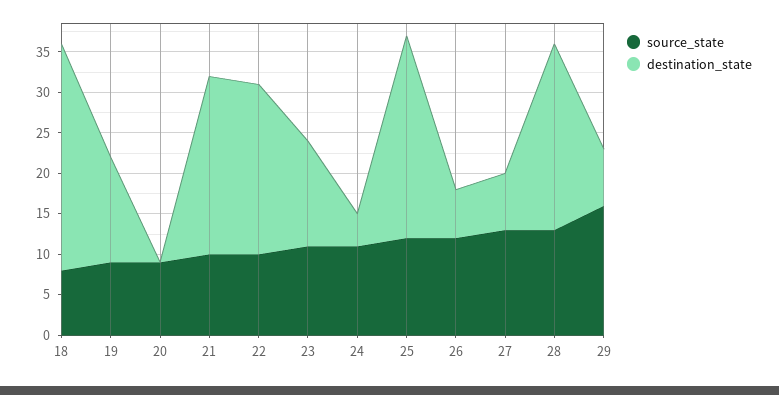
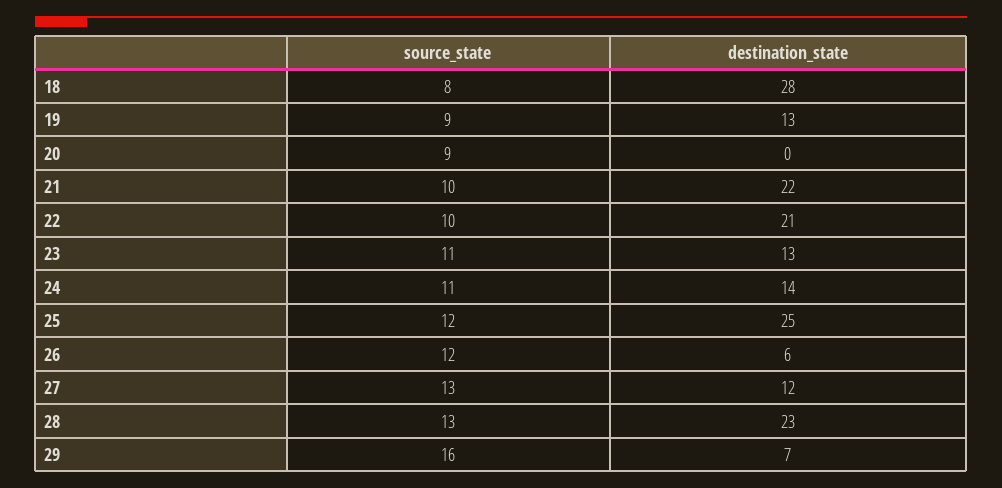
destination_state, 24: 4 -> 14
destination_state, 27: 7 -> 12

